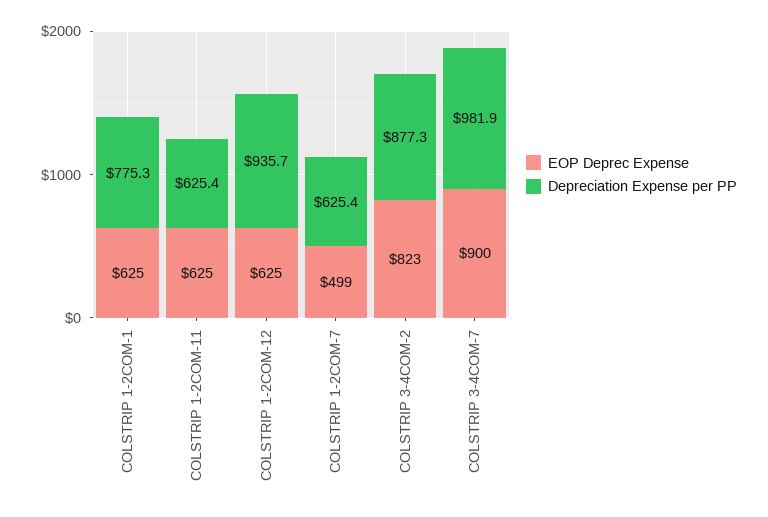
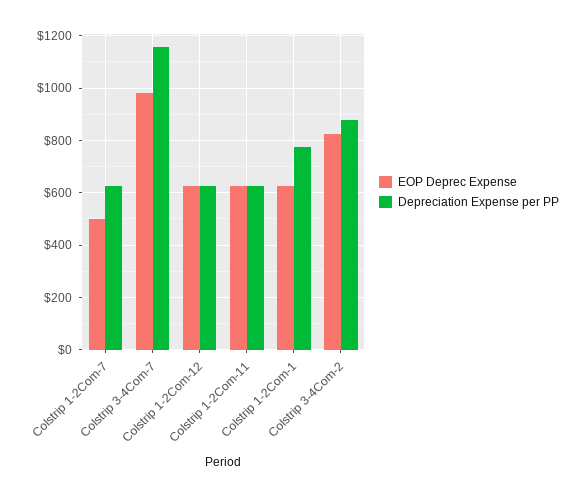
Depreciation Expense per PP, COLSTRIP 1-2COM-12: 935.7 -> 625
EOP Deprec Expense, COLSTRIP 3-4COM-7: 900 -> 975
Depreciation Expense per PP, COLSTRIP 3-4COM-7: 981.9 -> 1150

